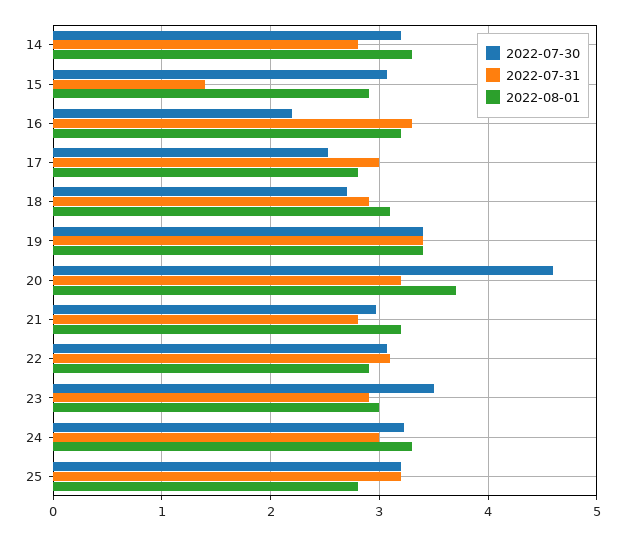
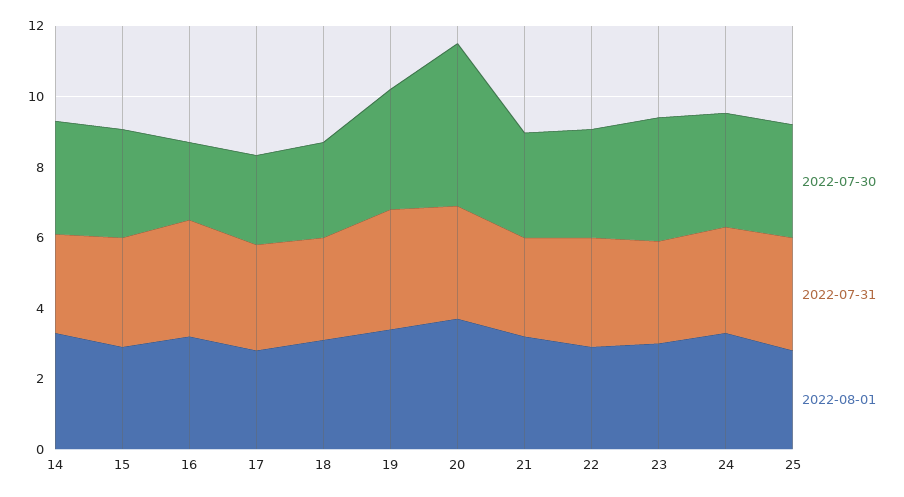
2022-07-31, 15: 1.4 -> 3

